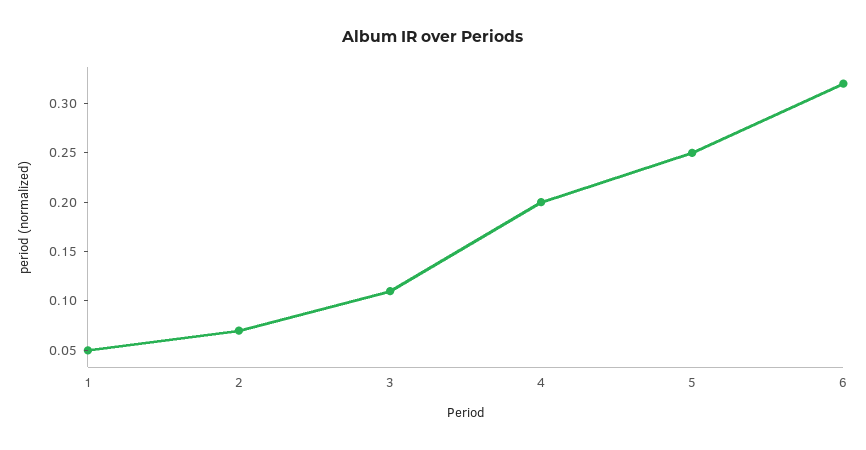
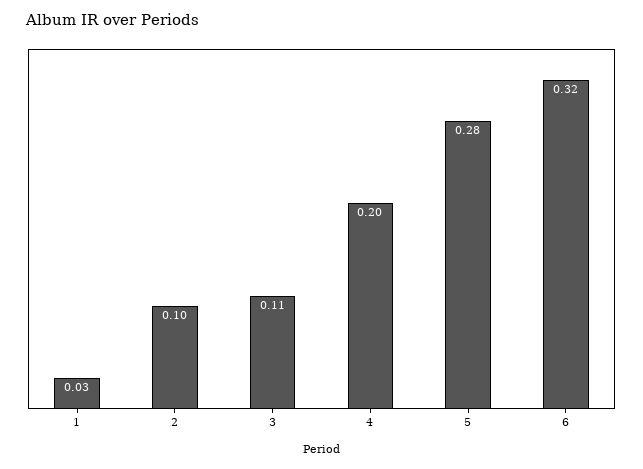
1: 0.05 -> 0.03
2: 0.07 -> 0.1
5: 0.25 -> 0.28

